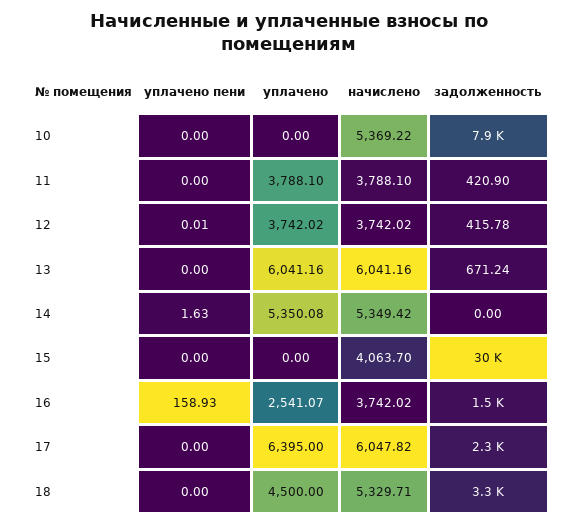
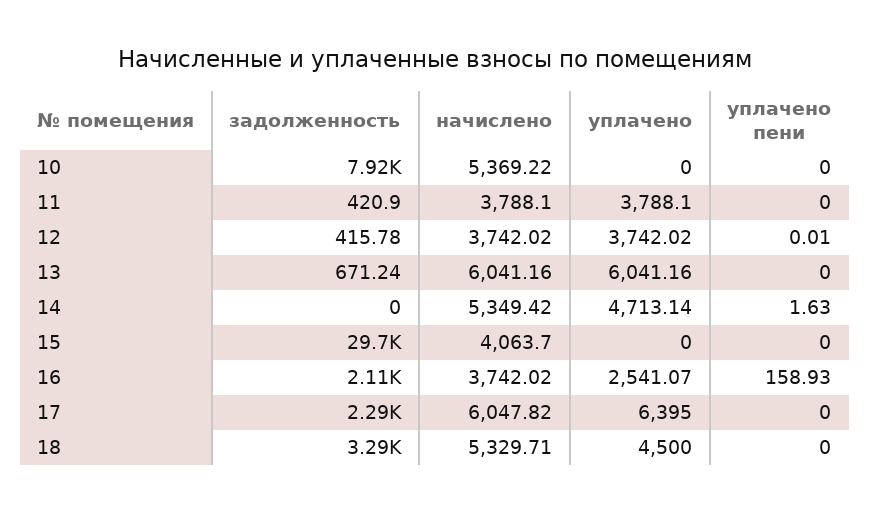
уплачено, 14: 5350.08 -> 4713.14
задолженность, 16: 1500 -> 2110

